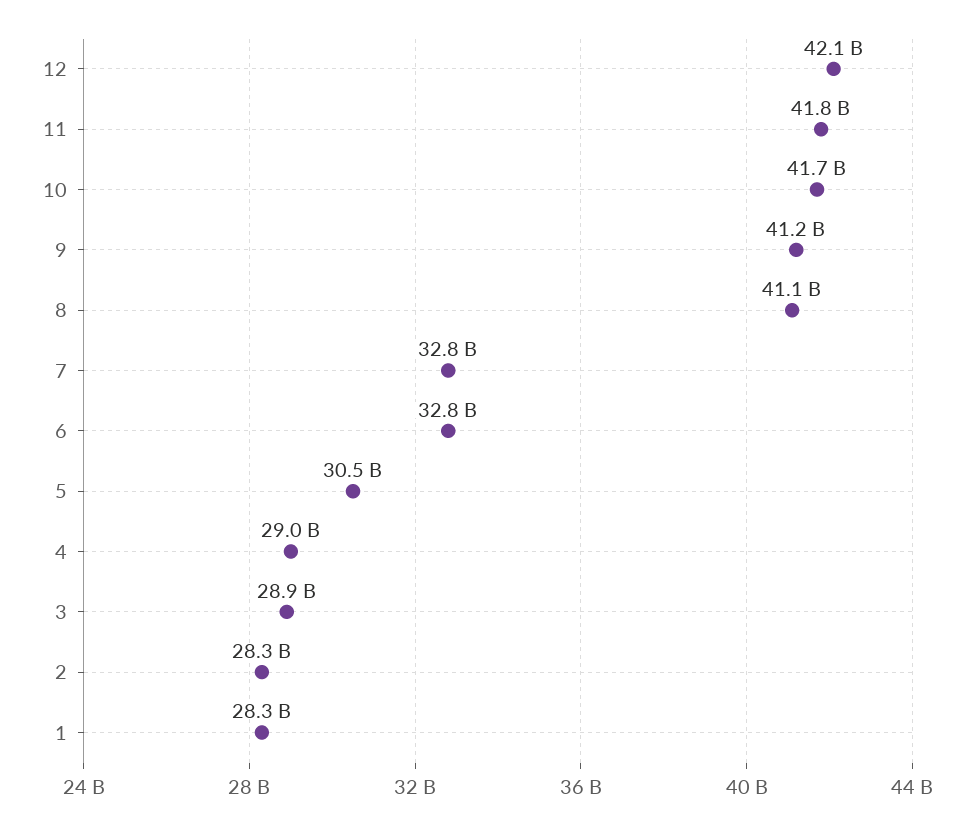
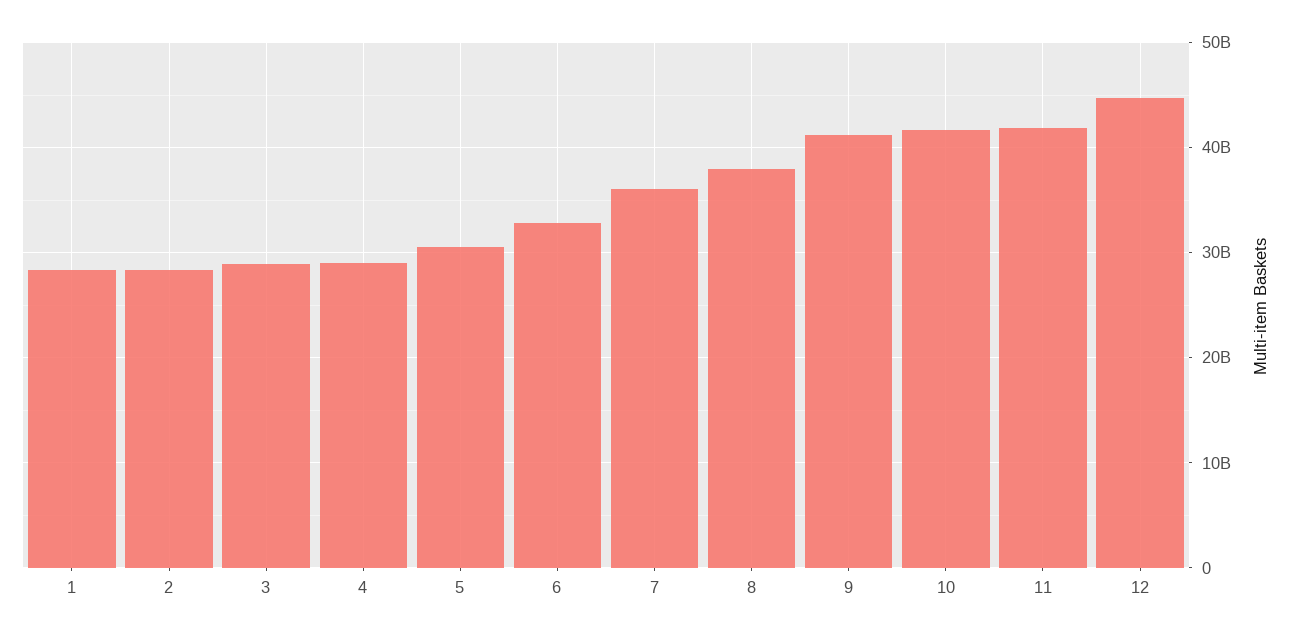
12: 42100000000 -> 45000000000
8: 41100000000 -> 38000000000
7: 32800000000 -> 36000000000

